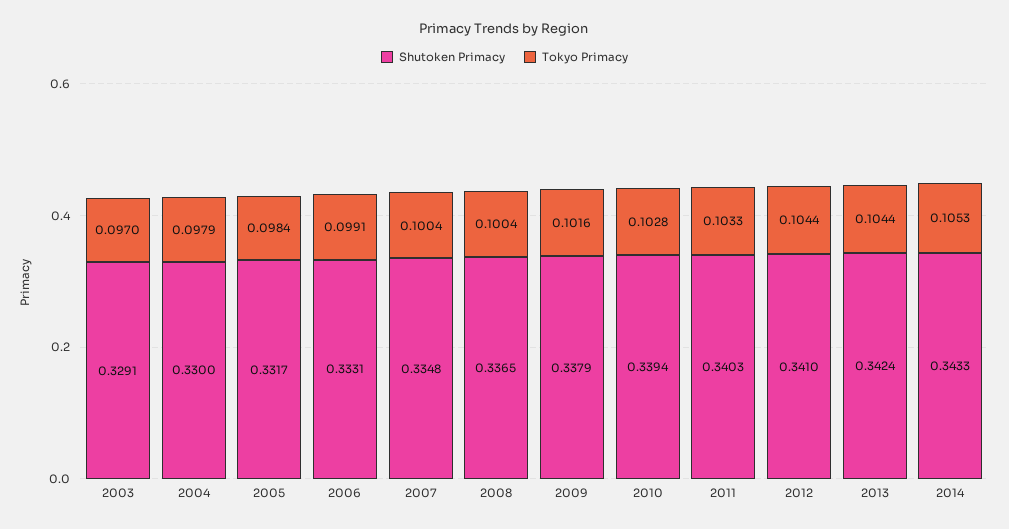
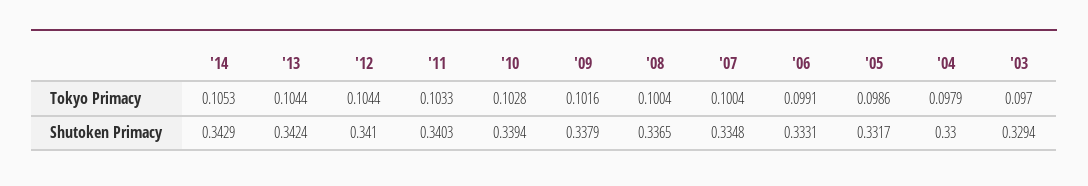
Shutoken Primacy, 2003: 0.3291 -> 0.3294
Tokyo Primacy, 2005: 0.0984 -> 0.0986
Shutoken Primacy, 2014: 0.3433 -> 0.3429

